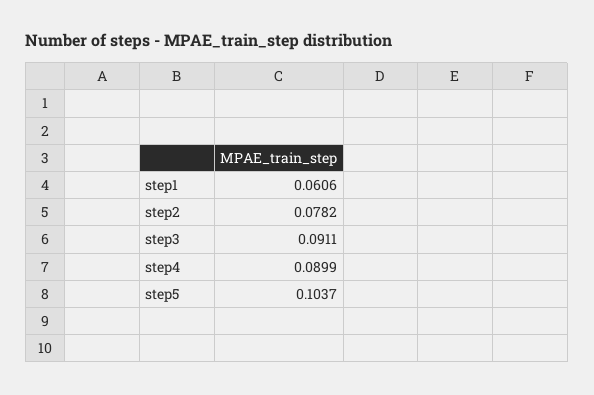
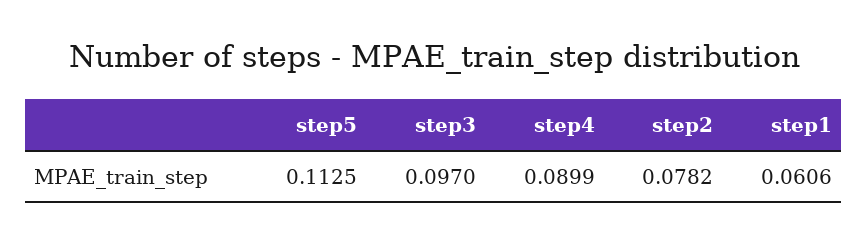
step3: 0.0911 -> 0.097
step5: 0.1037 -> 0.1125

